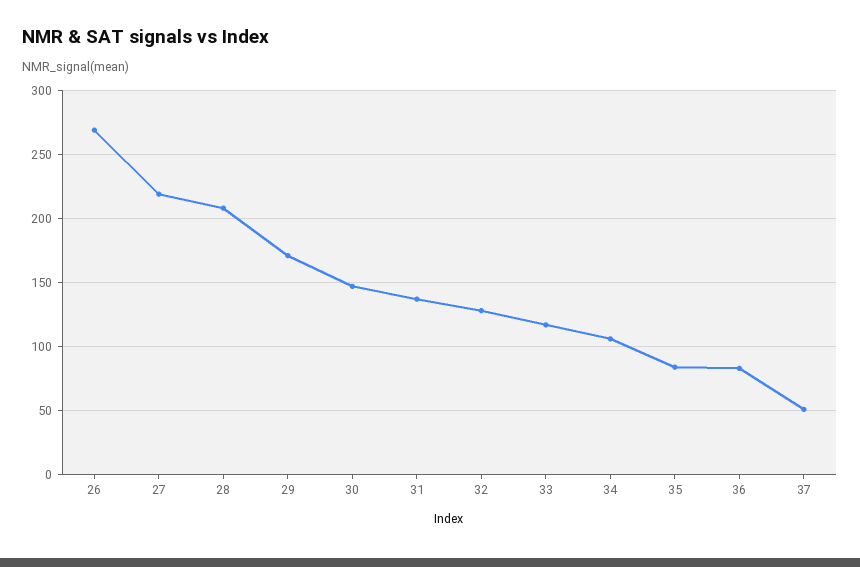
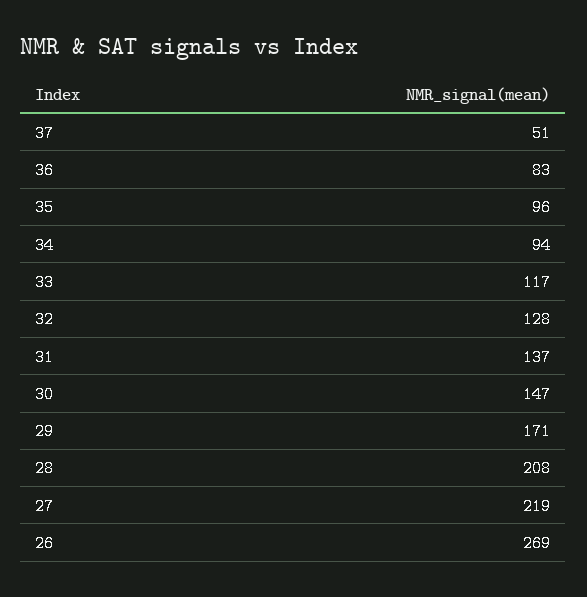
34: 105 -> 94
35: 85 -> 96

